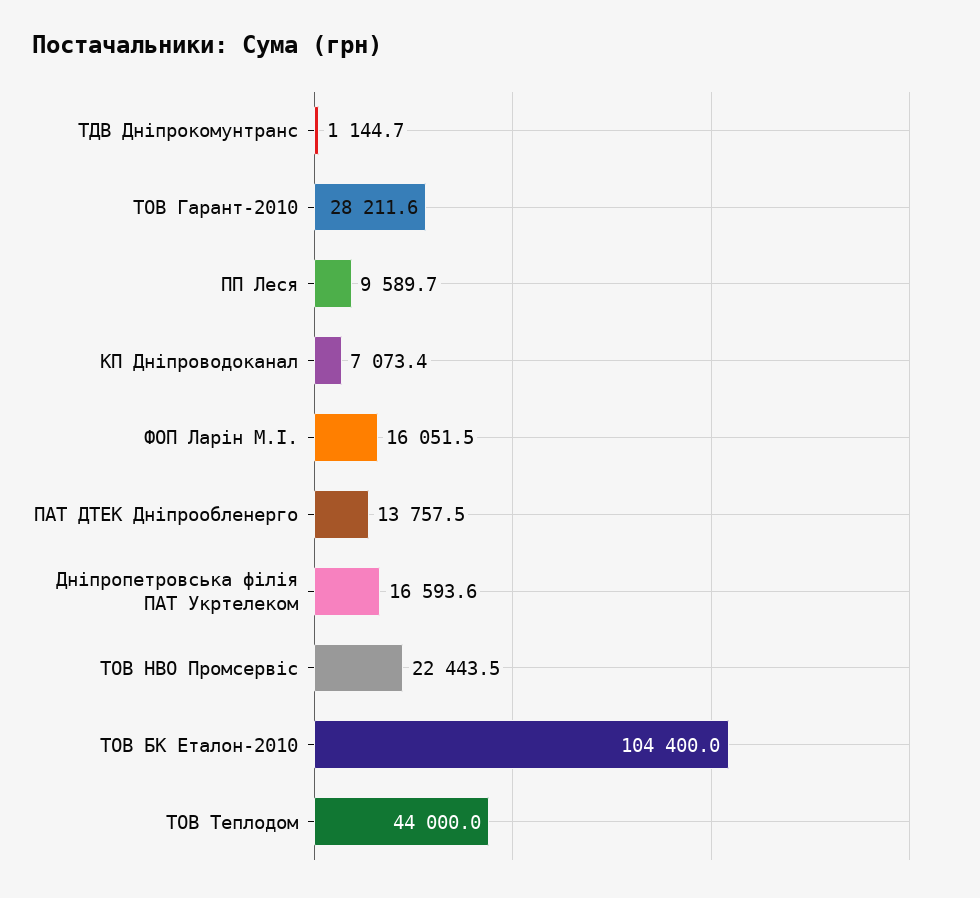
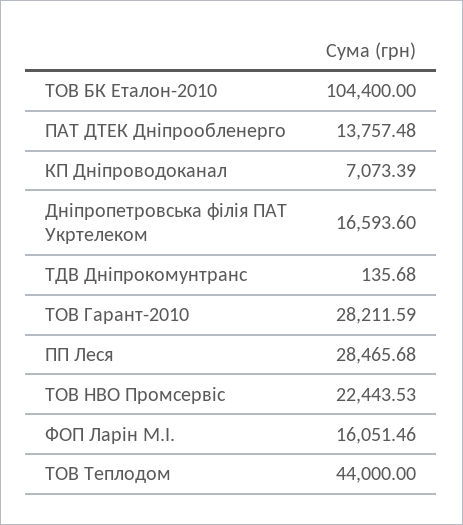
ТДВ Дніпрокомунтранс: 1144.7 -> 135.68
ПП Леся: 9589.7 -> 28465.68

